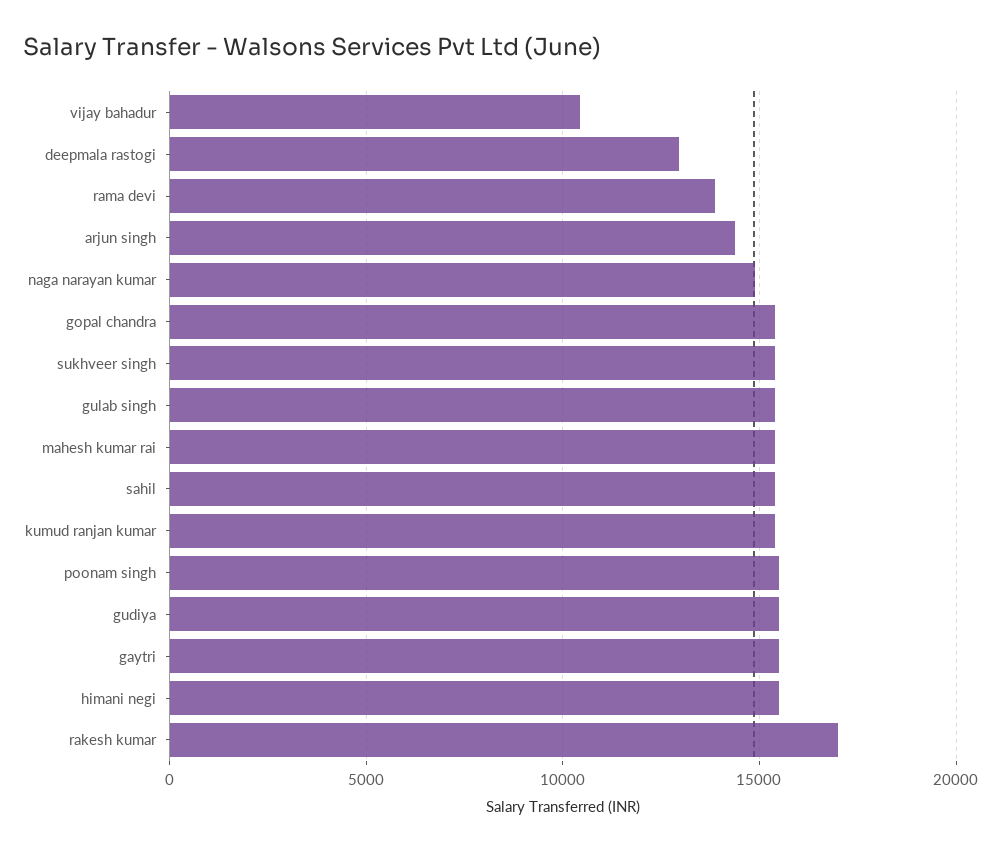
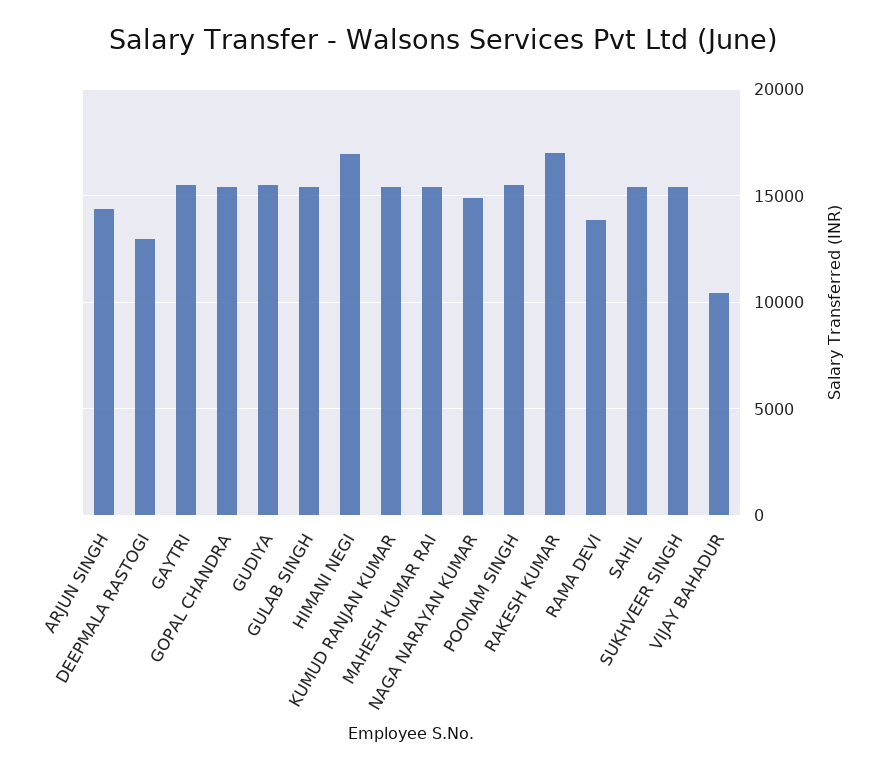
himani negi: 15500 -> 17000

